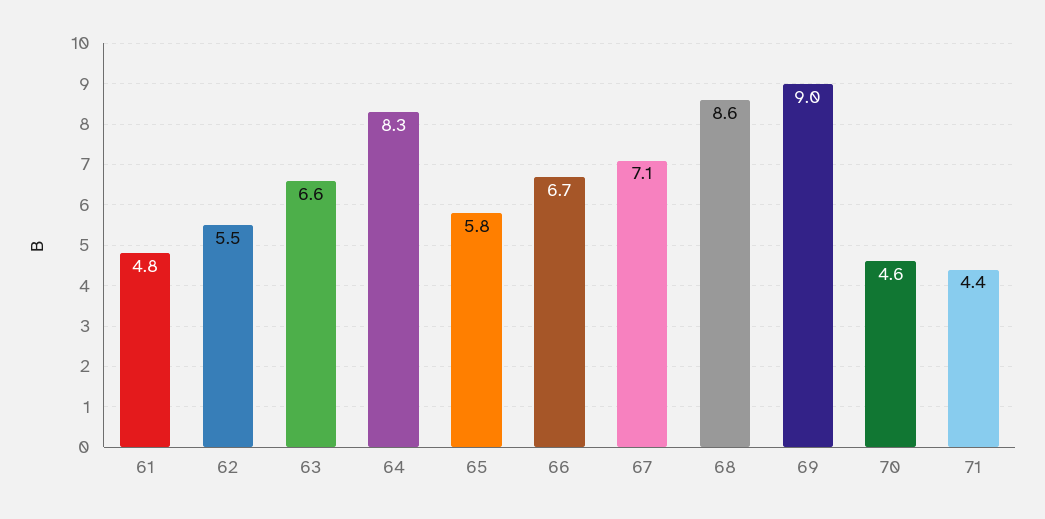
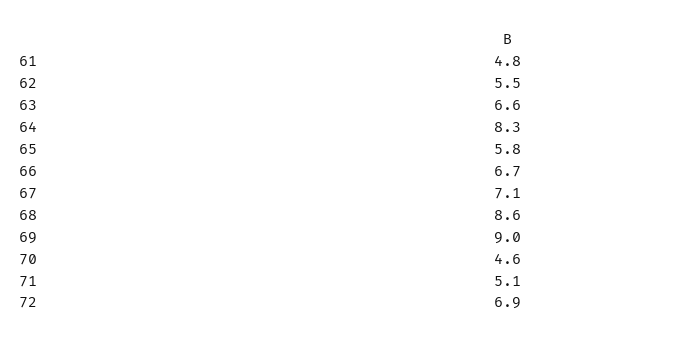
71: 4.4 -> 5.1
72: none -> 6.9

